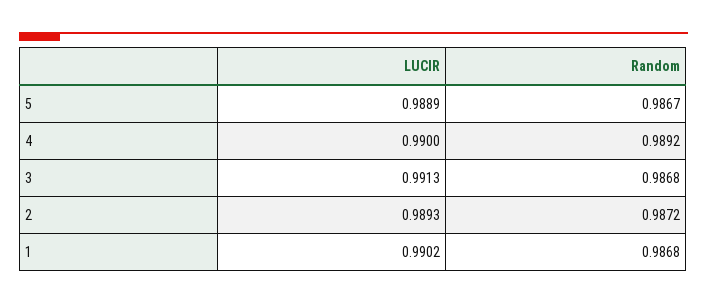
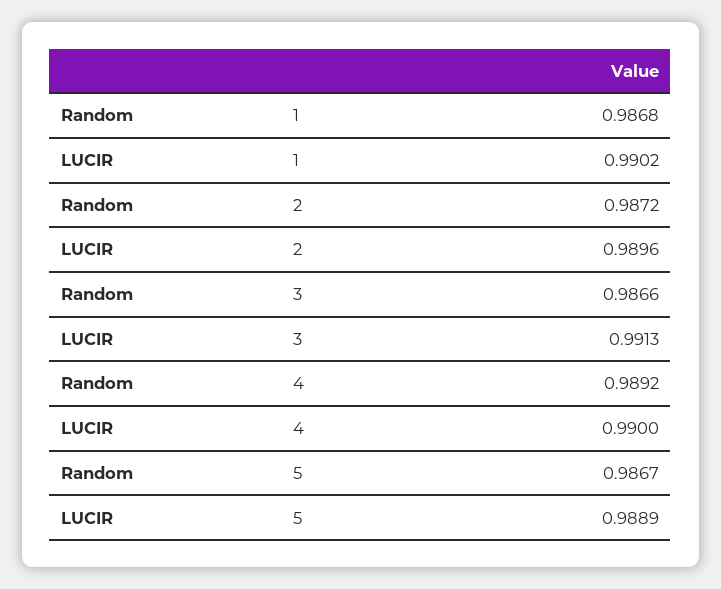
Random, 3: 0.9868 -> 0.9866
LUCIR, 2: 0.9893 -> 0.9896

